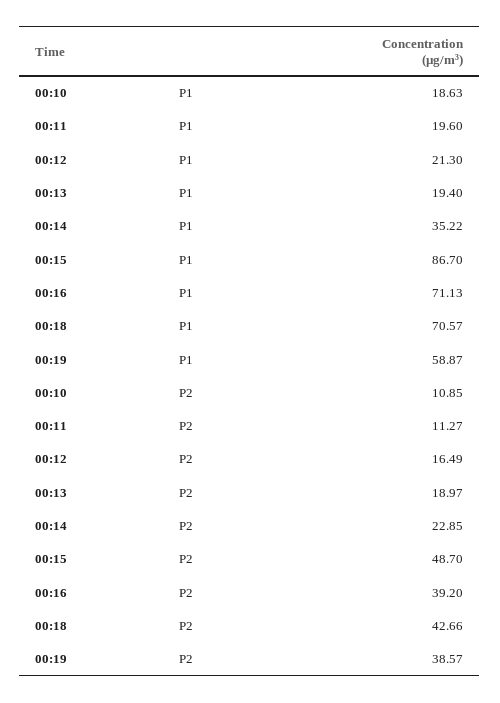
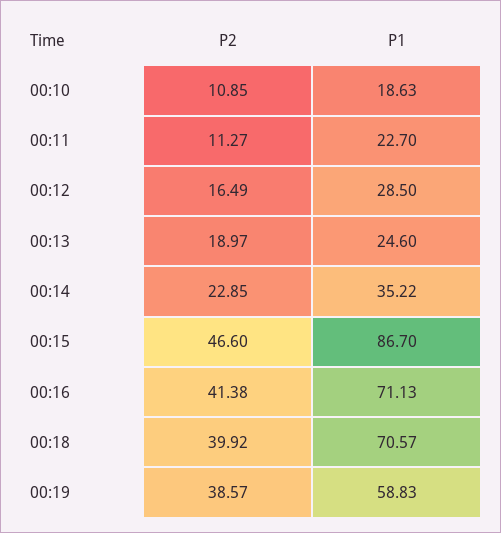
00:11, P1: 19.6 -> 22.7
00:12, P1: 21.3 -> 28.5
00:13, P1: 19.4 -> 24.6
00:19, P1: 58.87 -> 58.83
00:15, P2: 48.7 -> 46.6
00:16, P2: 39.2 -> 41.38
00:18, P2: 42.66 -> 39.92

